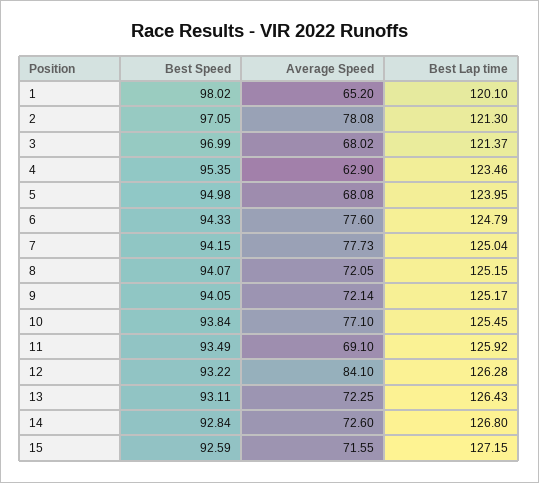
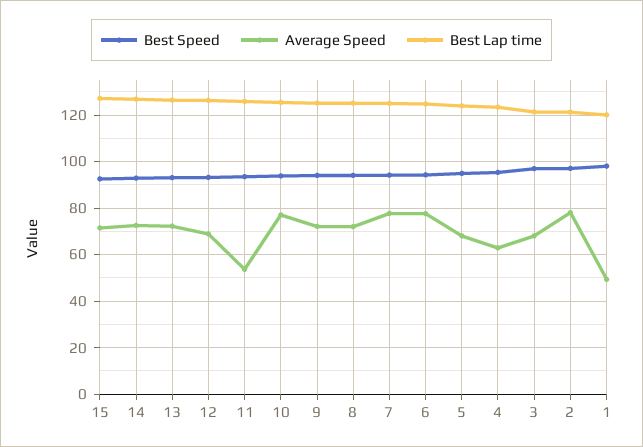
Average Speed, 1: 65.2 -> 50
Average Speed, 11: 69.1 -> 55
Average Speed, 12: 84.1 -> 70

